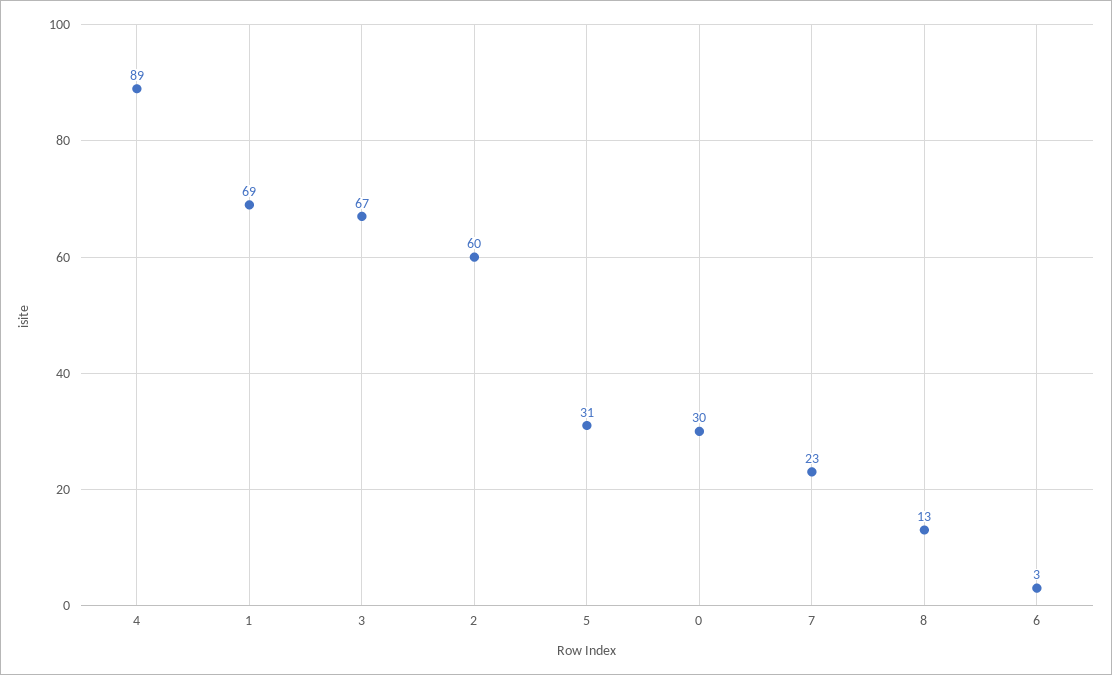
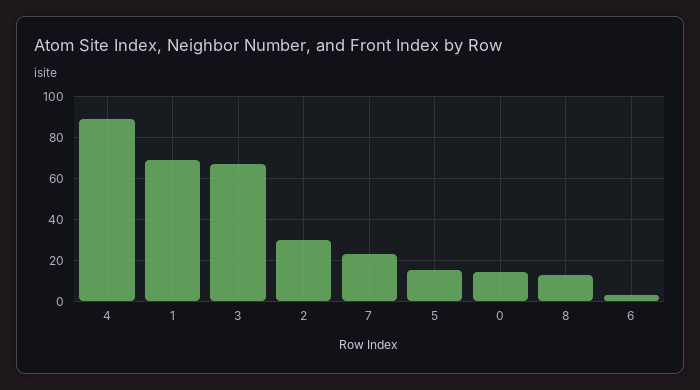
2: 60 -> 30
5: 31 -> 15
0: 30 -> 15

